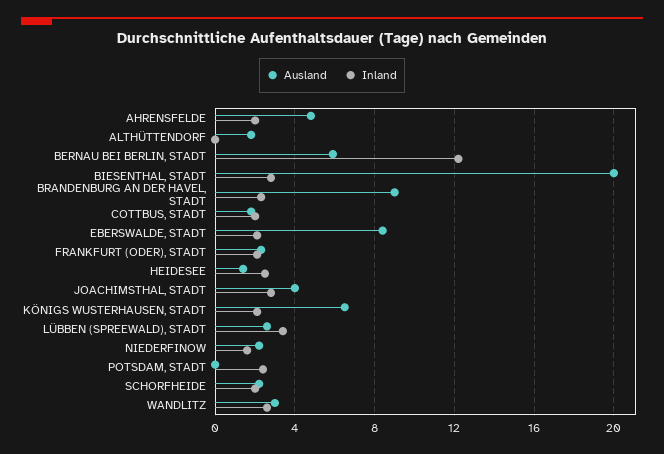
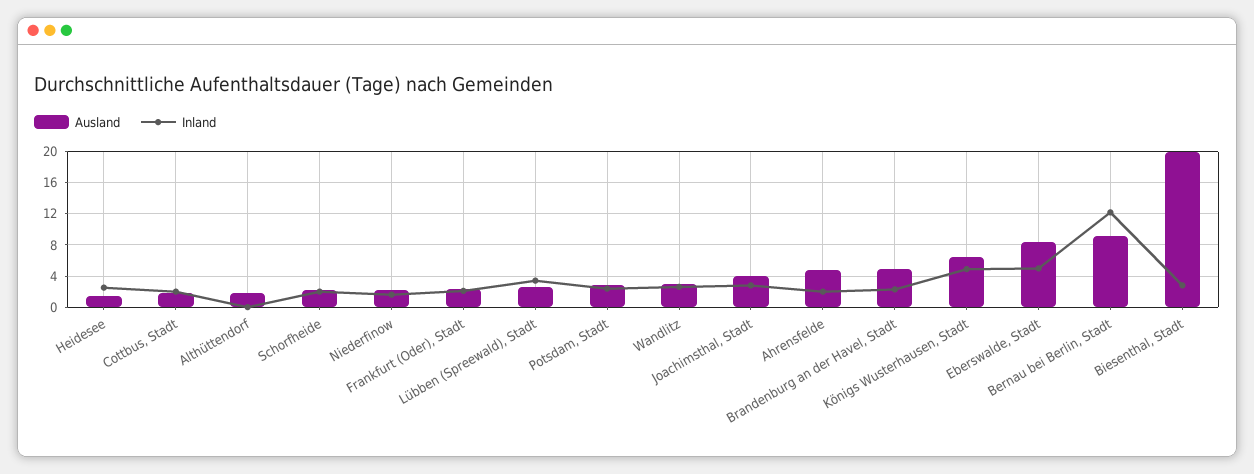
Ausland, BERNAU BEI BERLIN, STADT: 6 -> 9
Ausland, BRANDENBURG AN DER HAVEL, STADT: 9 -> 5
Inland, EBERSWALDE, STADT: 2 -> 5
Inland, KÖNIGS WUSTERHAUSEN, STADT: 2 -> 5
Ausland, POTSDAM, STADT: 0 -> 3

